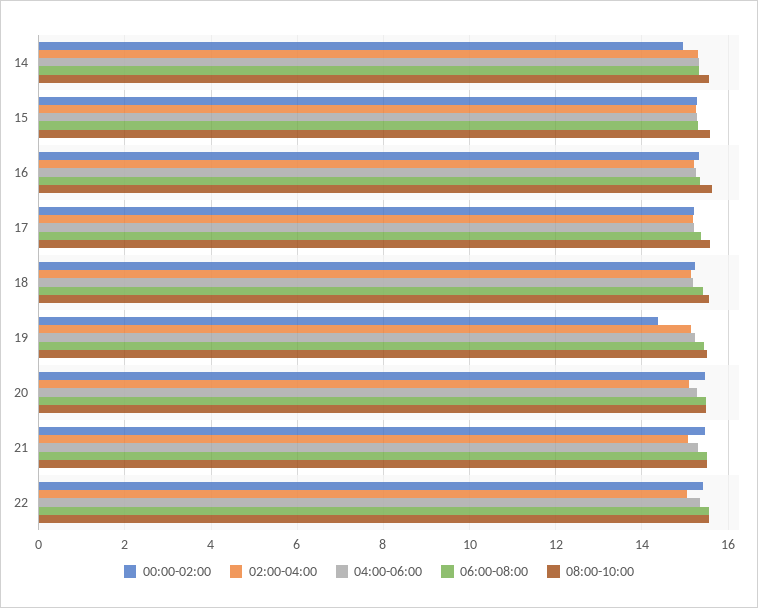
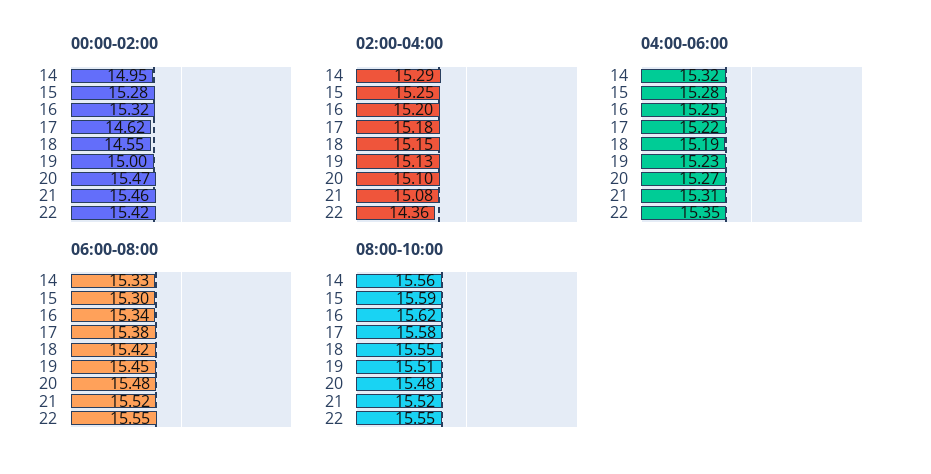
00:00-02:00, 17: 15.2 -> 14.62
00:00-02:00, 18: 15.2 -> 14.55
00:00-02:00, 19: 14.4 -> 15
02:00-04:00, 22: 15 -> 14.36

